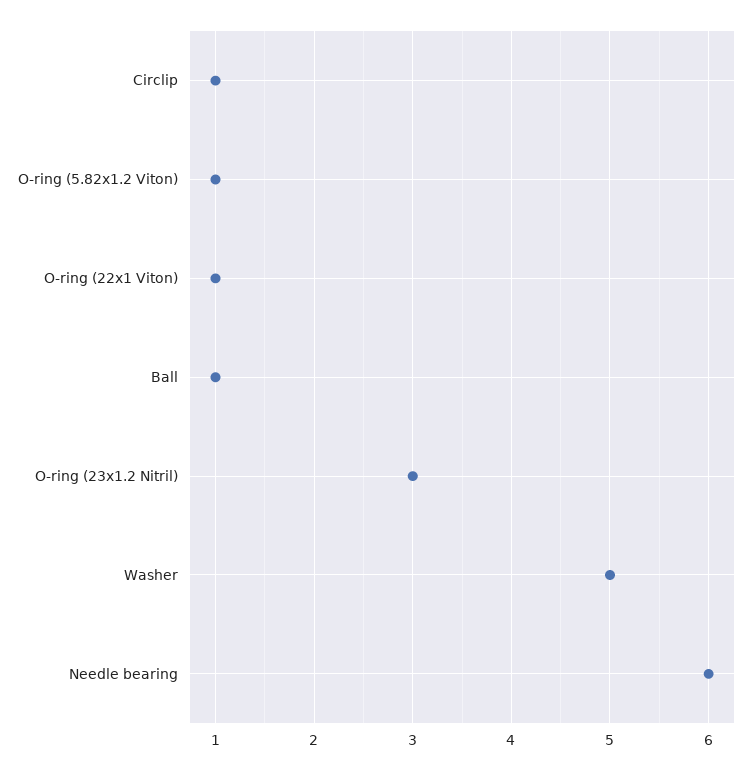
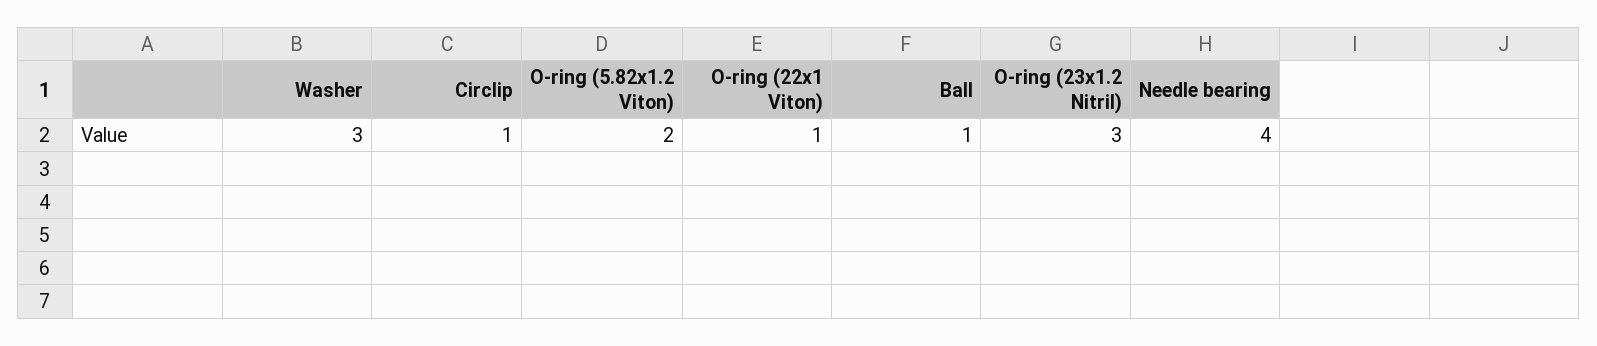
O-ring (5.82x1.2 Viton): 1 -> 2
Washer: 5 -> 3
Needle bearing: 6 -> 4

